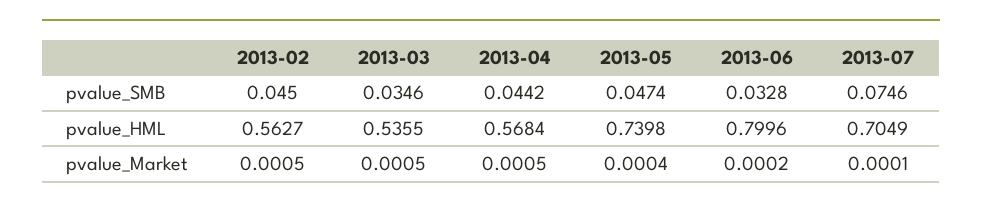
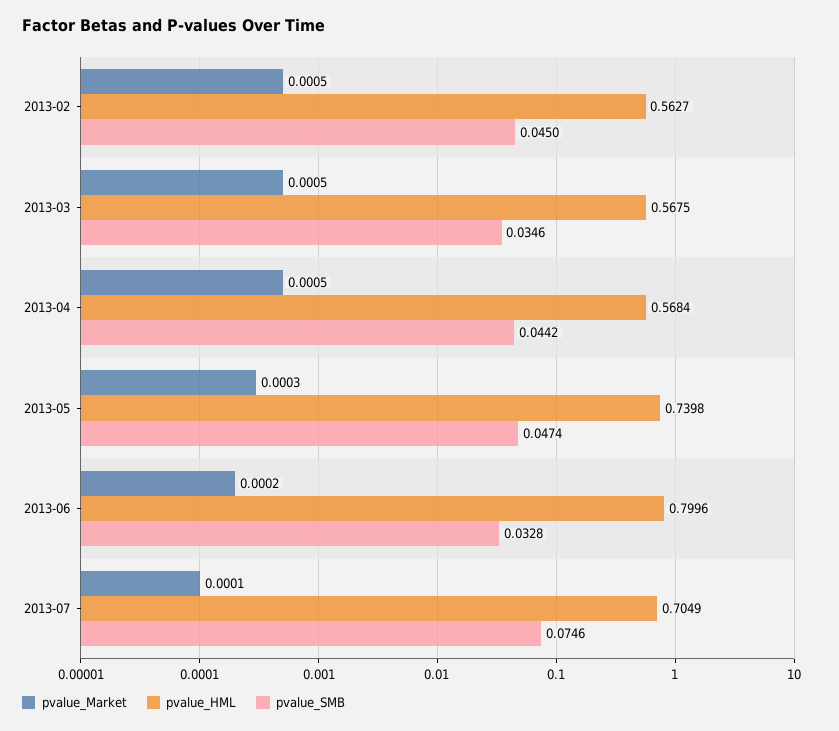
pvalue_HML, 2013-03: 0.5355 -> 0.5675
pvalue_Market, 2013-05: 0.0004 -> 0.0003

